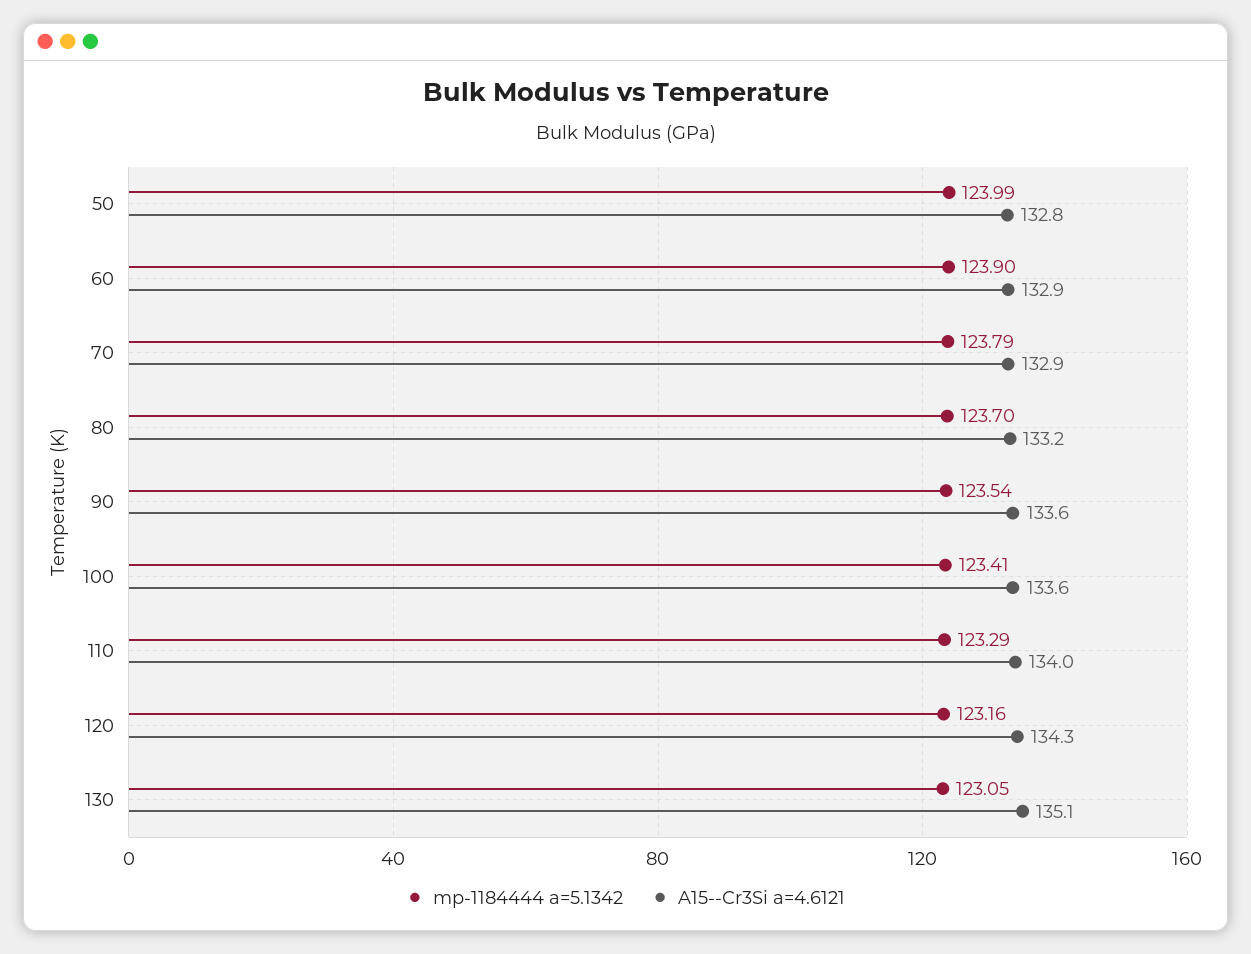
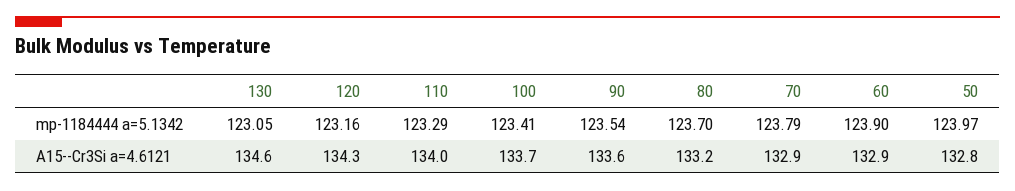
mp-1184444 a=5.1342, 50: 123.99 -> 123.97
A15--Cr3Si a=4.6121, 100: 133.6 -> 133.7
A15--Cr3Si a=4.6121, 130: 135.1 -> 134.6

